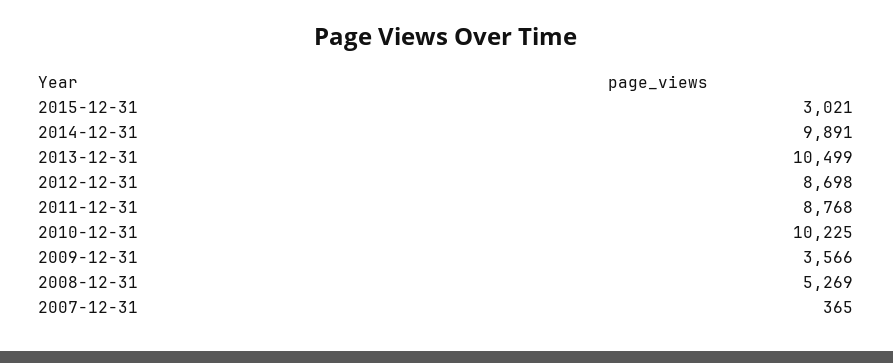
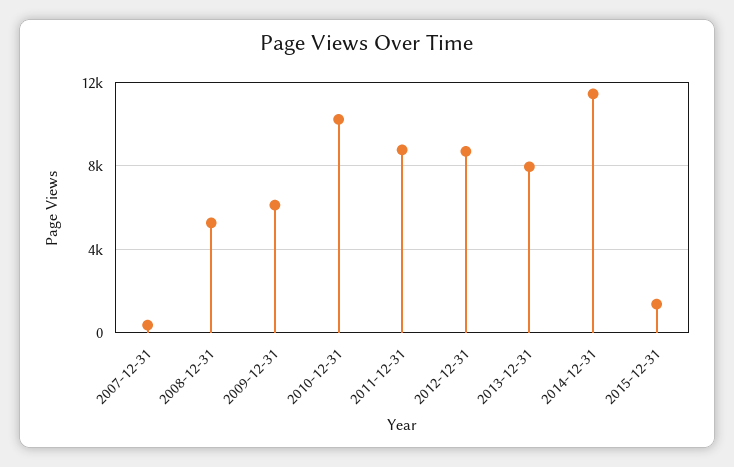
2015-12-31: 3021 -> 1500
2014-12-31: 9891 -> 11500
2013-12-31: 10499 -> 8000
2009-12-31: 3566 -> 6000

